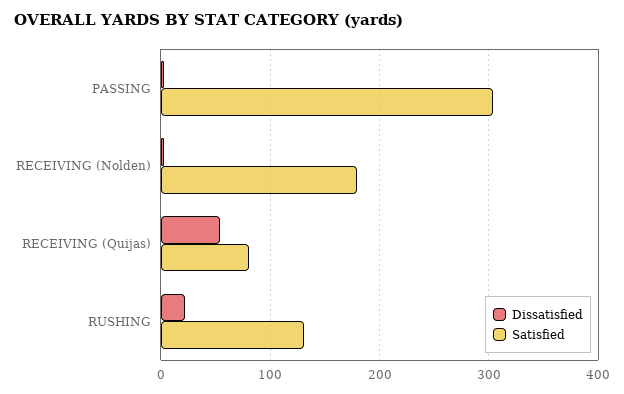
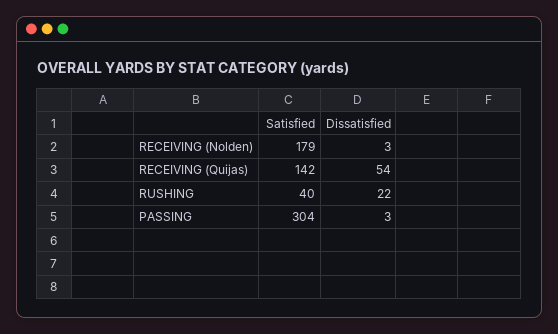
Satisfied, RECEIVING (Quijas): 80 -> 142
Satisfied, RUSHING: 130 -> 40

